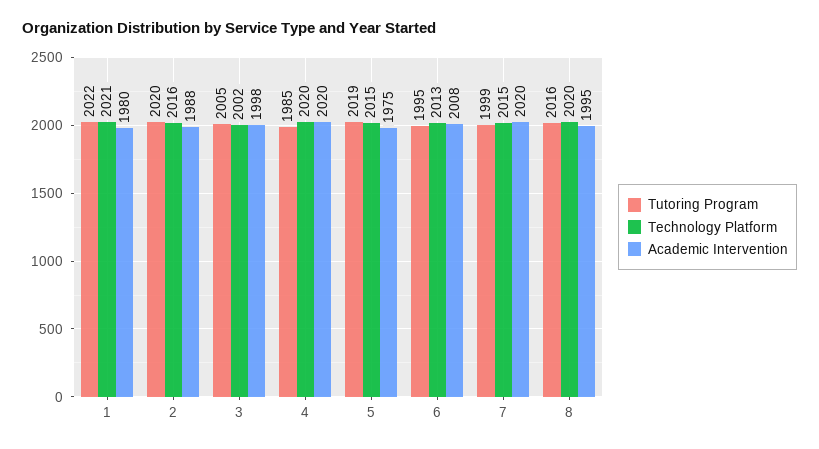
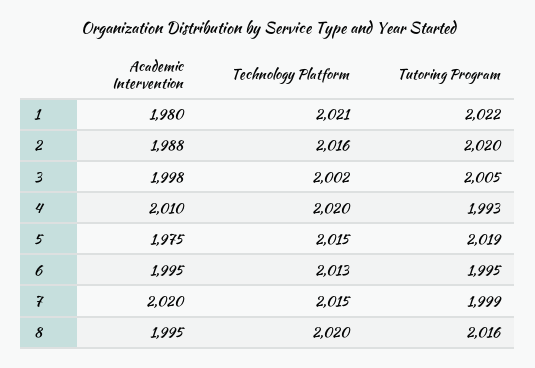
Tutoring Program, 4: 1985 -> 1993
Academic Intervention, 4: 2020 -> 2010
Academic Intervention, 6: 2008 -> 1995

